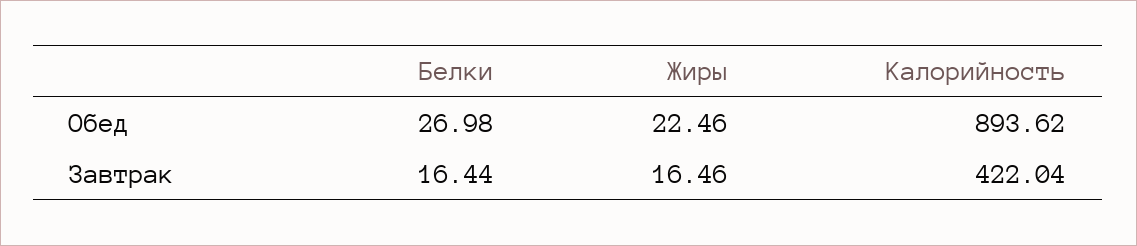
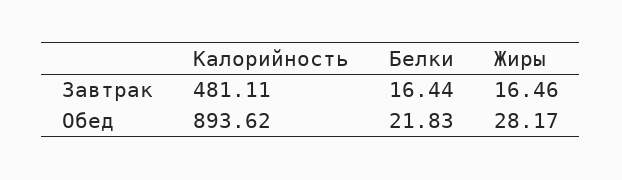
Белки, Обед: 26.98 -> 21.83
Жиры, Обед: 22.46 -> 28.17
Калорийность, Завтрак: 422.04 -> 481.11

